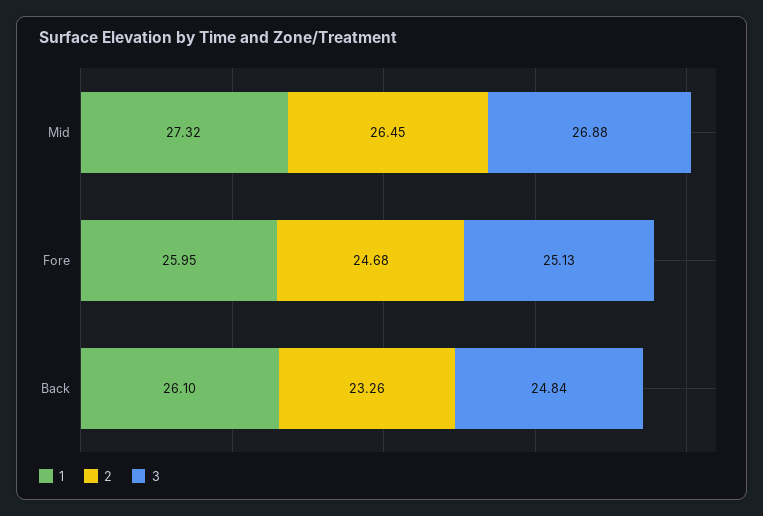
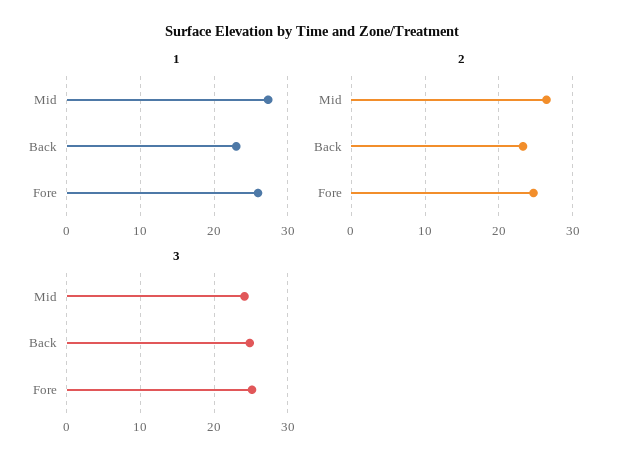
3, Mid: 26.88 -> 24
1, Back: 26.1 -> 23

